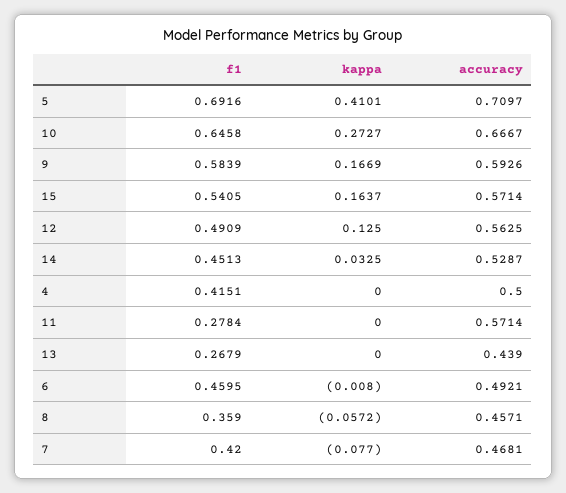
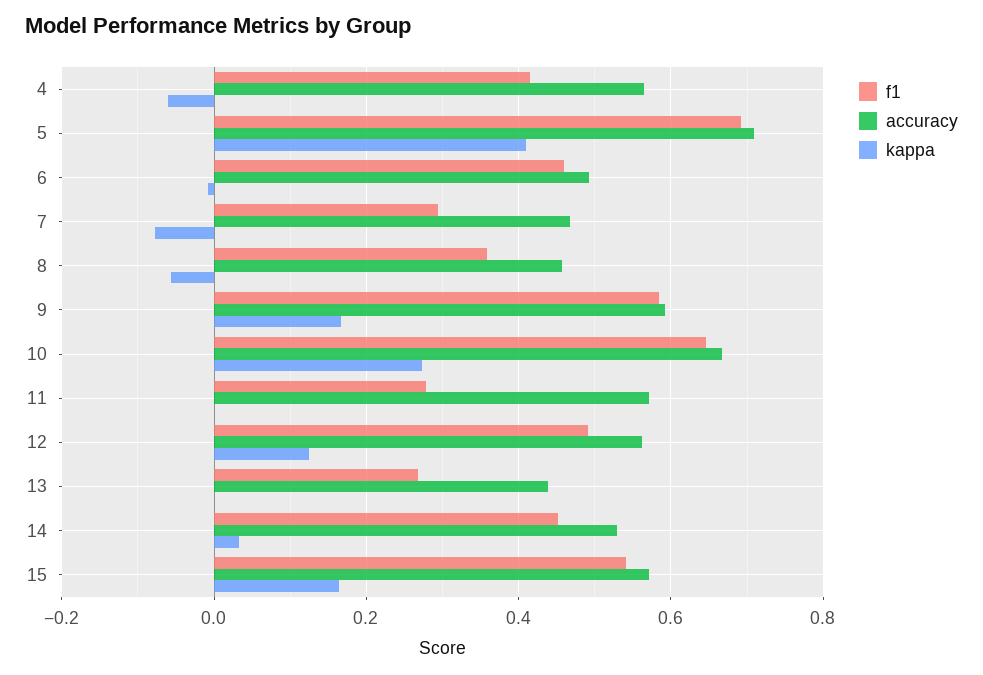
kappa, 4: 0 -> -0.06
accuracy, 4: 0.5 -> 0.56
f1, 7: 0.42 -> 0.3

